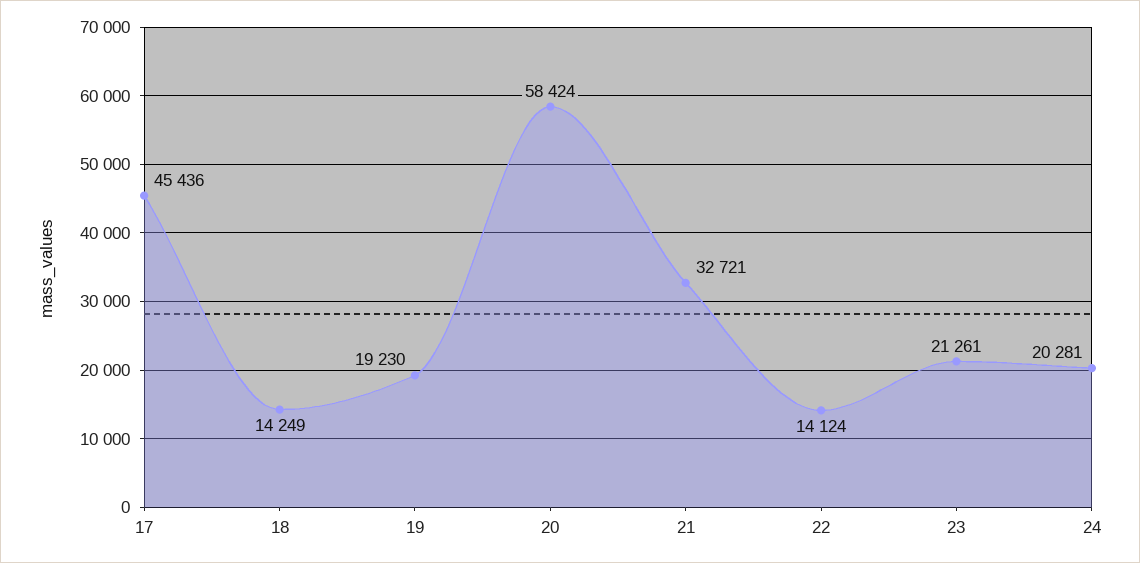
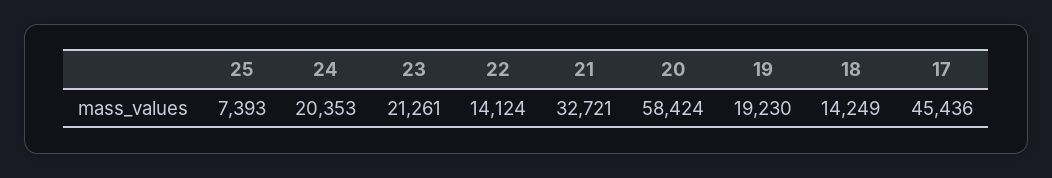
24: 20281 -> 20353
25: none -> 7393

